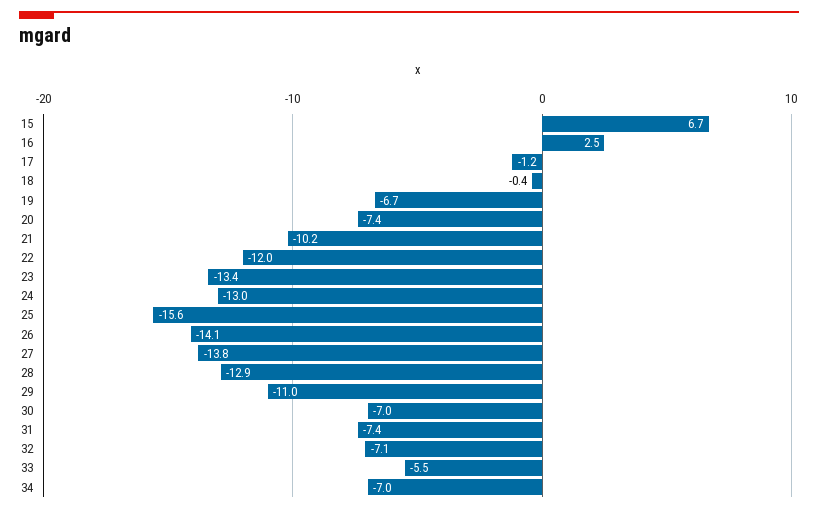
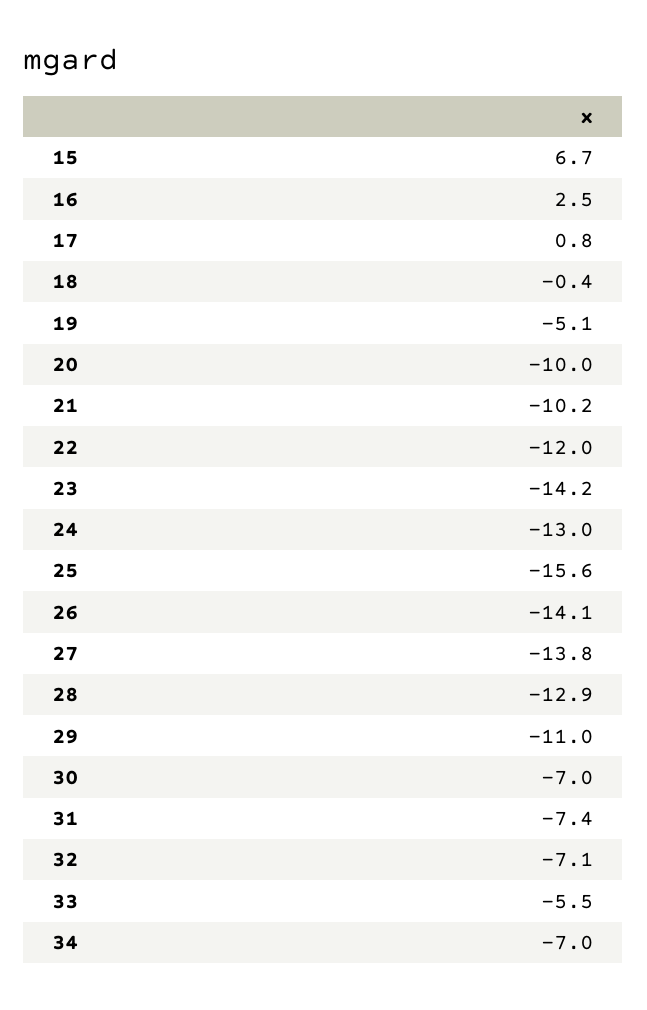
17: -1.2 -> 0.8
19: -6.7 -> -5.1
20: -7.4 -> -10
23: -13.4 -> -14.2

